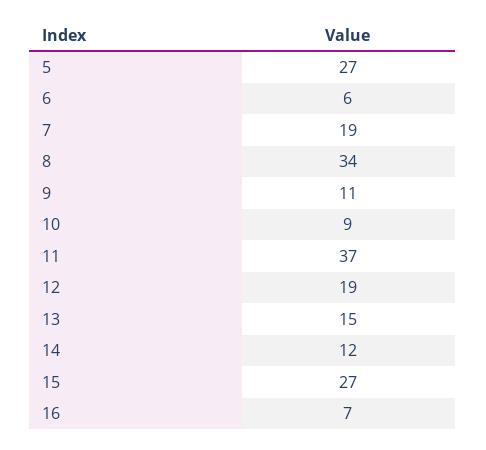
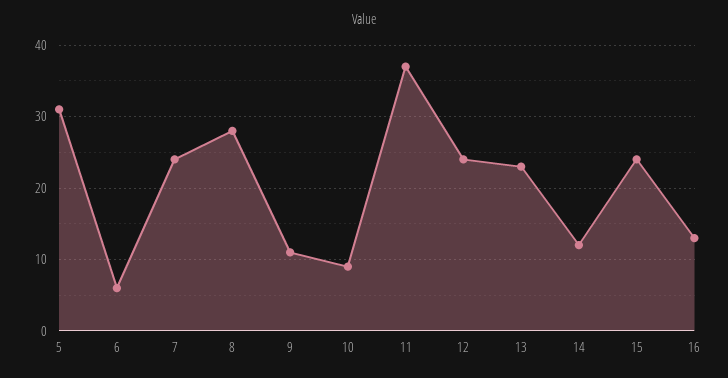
5: 27 -> 31
7: 19 -> 24
8: 34 -> 28
12: 19 -> 24
13: 15 -> 23
15: 27 -> 24
16: 7 -> 13

